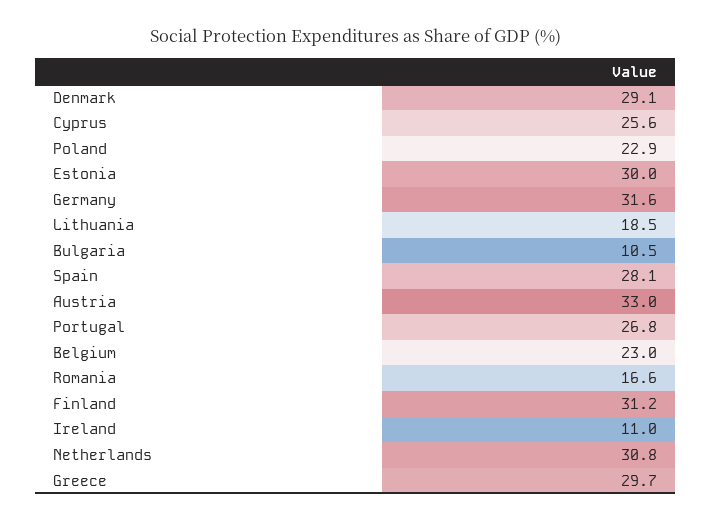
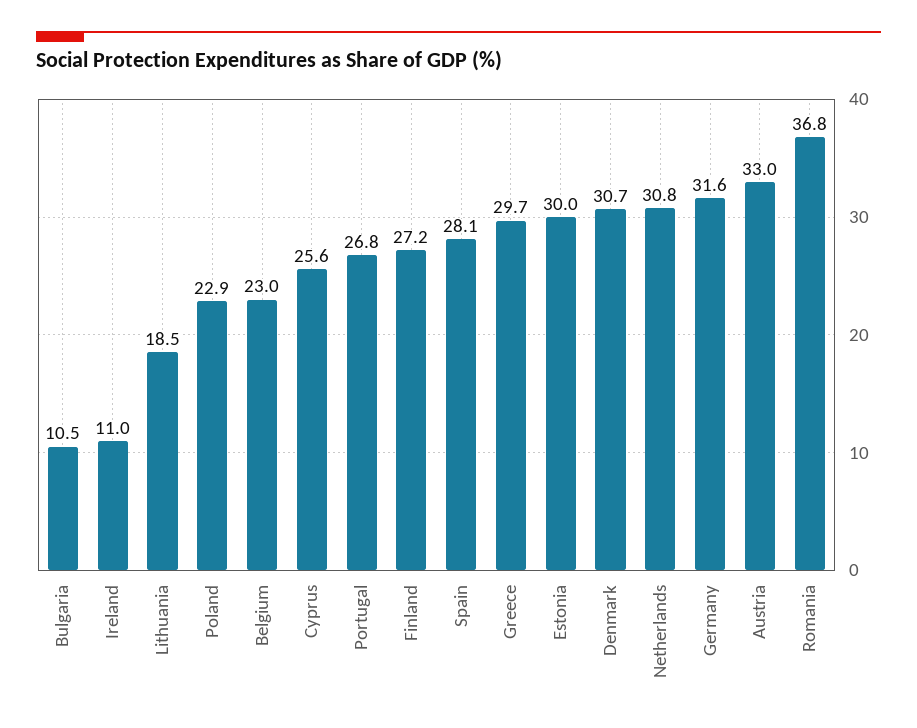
Denmark: 29.1 -> 30.7
Romania: 16.6 -> 36.8
Finland: 31.2 -> 27.2

